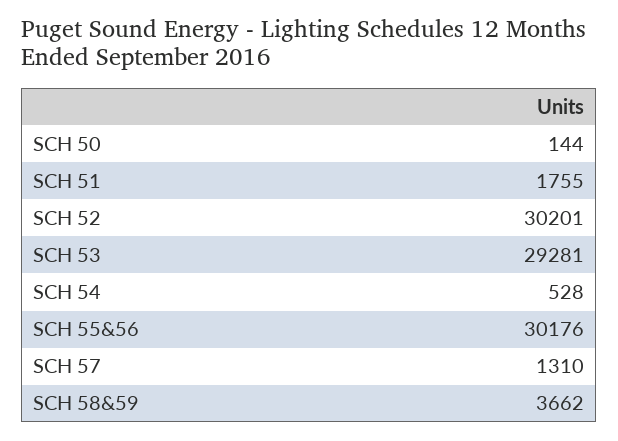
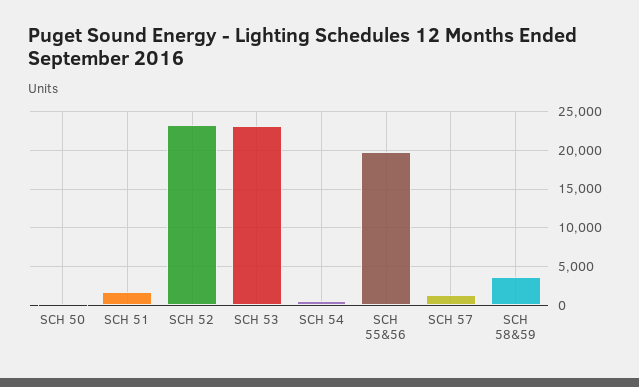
SCH 52: 30201 -> 23000
SCH 53: 29281 -> 23000
SCH 55&56: 30176 -> 20000

